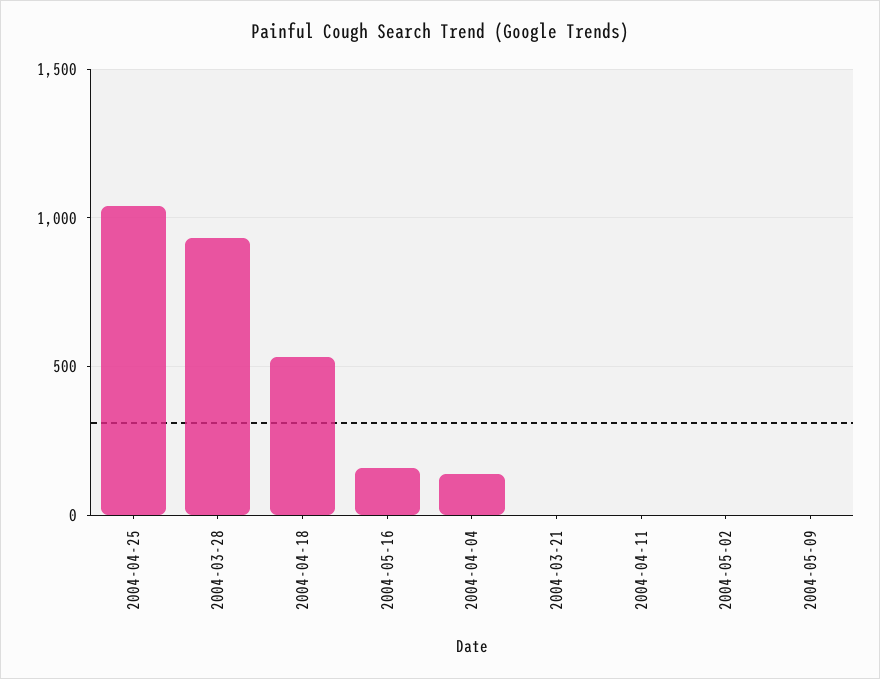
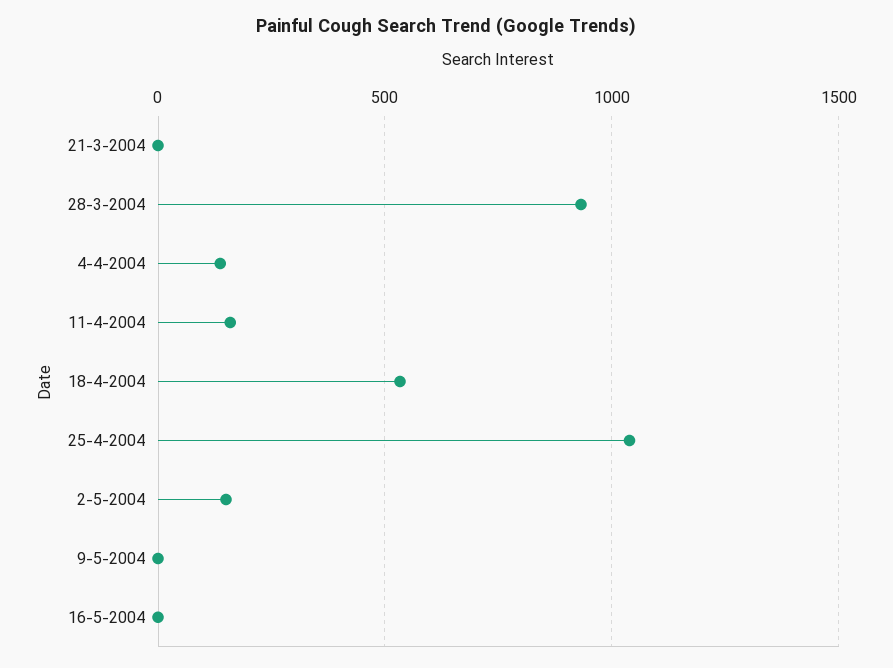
2004-05-16: 150 -> 0
2004-04-11: 0 -> 150
2004-05-02: 0 -> 150

